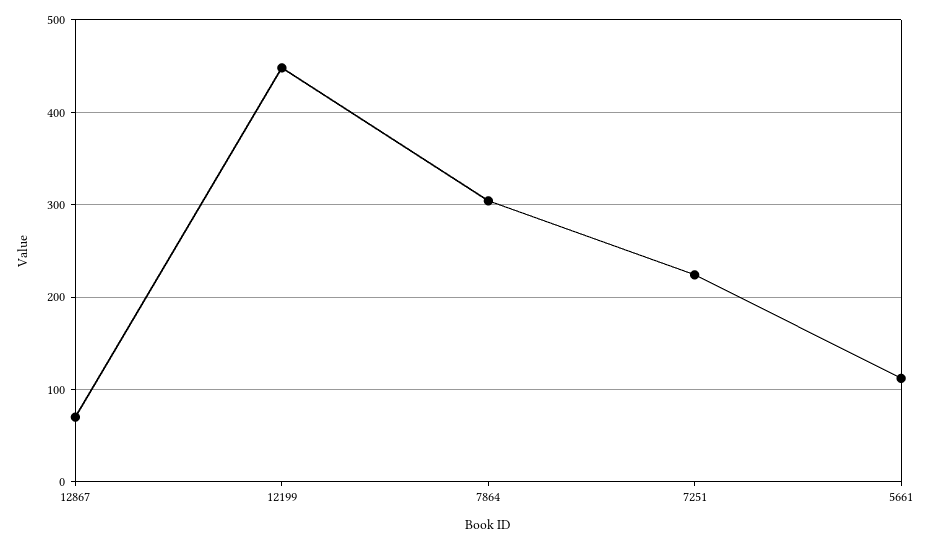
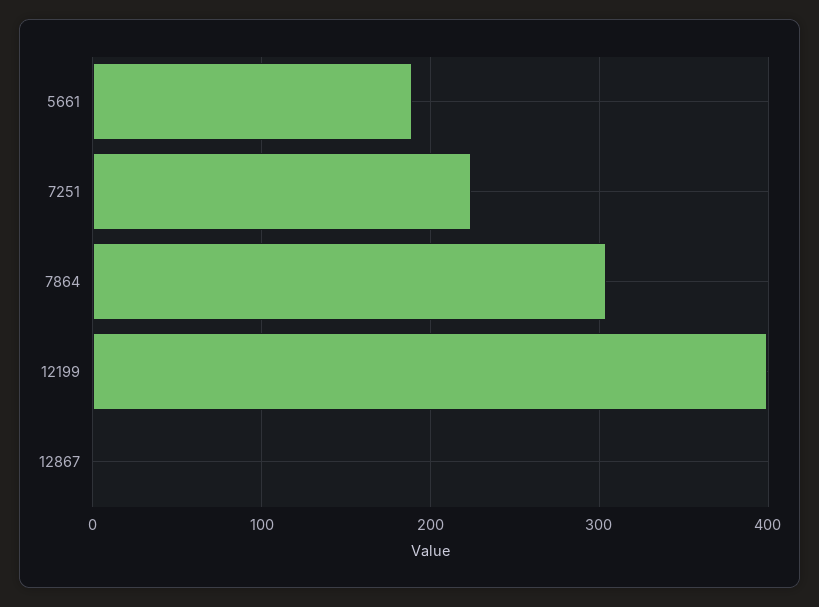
12867: 70 -> 0
12199: 450 -> 400
5661: 110 -> 190

